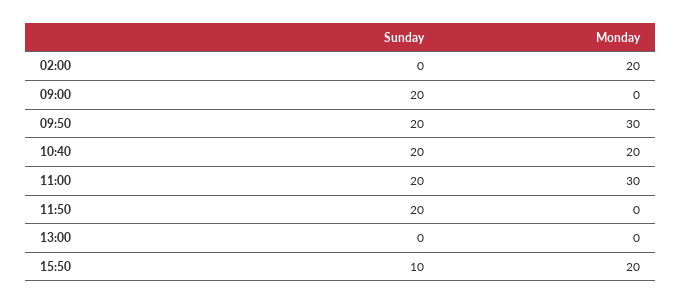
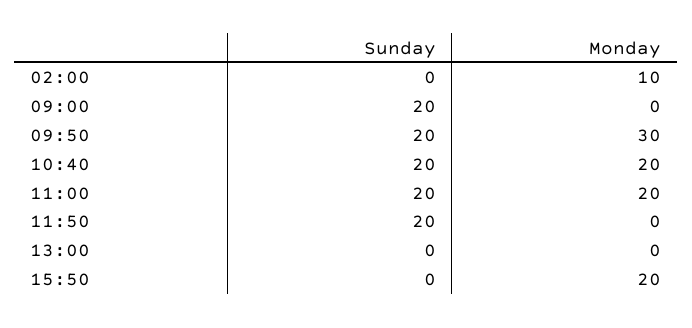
Monday, 02:00: 20 -> 10
Monday, 11:00: 30 -> 20
Sunday, 15:50: 10 -> 0

